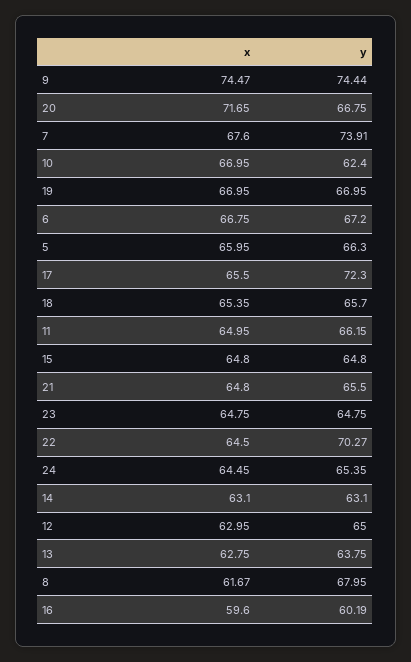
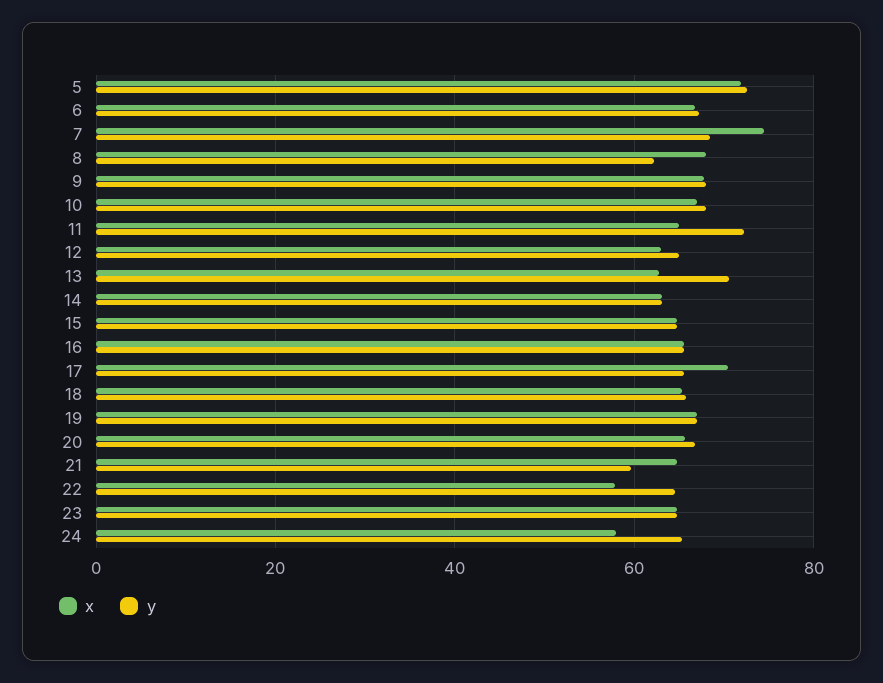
x, 9: 74.47 -> 68
y, 9: 74.44 -> 68
x, 20: 71.65 -> 66
x, 7: 67.6 -> 74
y, 7: 73.91 -> 68
y, 10: 62.4 -> 68
x, 5: 65.95 -> 72
y, 5: 66.3 -> 72
x, 17: 65.5 -> 70
y, 17: 72.3 -> 66
y, 11: 66.15 -> 72
y, 21: 65.5 -> 60
x, 22: 64.5 -> 58
y, 22: 70.27 -> 64
x, 24: 64.45 -> 58
y, 13: 63.75 -> 70
x, 8: 61.67 -> 68
y, 8: 67.95 -> 62
x, 16: 59.6 -> 66
y, 16: 60.19 -> 66

